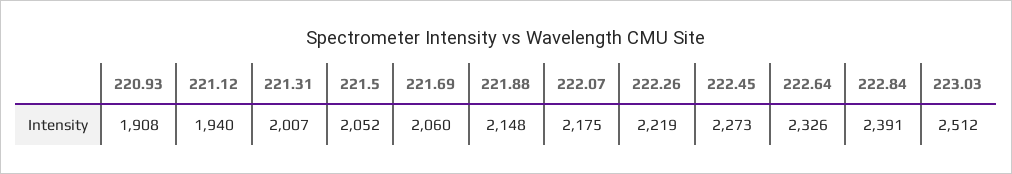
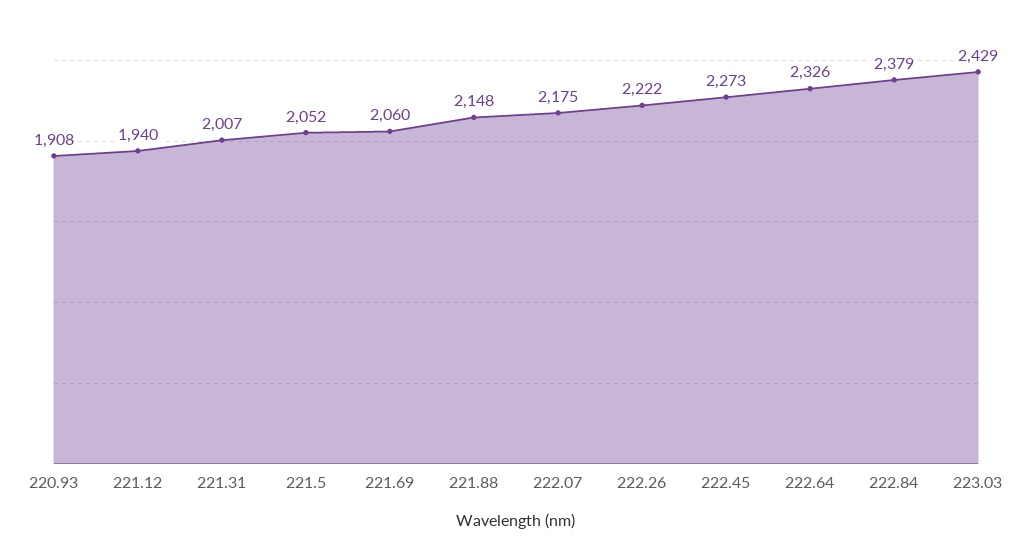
222.26: 2219 -> 2222
222.84: 2391 -> 2379
223.03: 2512 -> 2429

